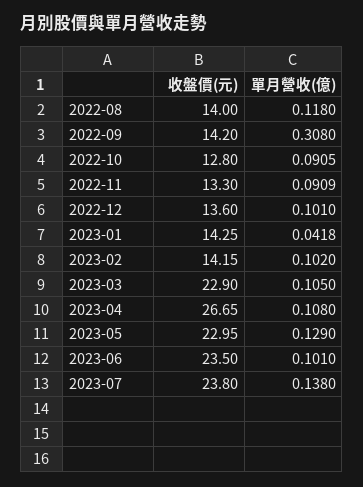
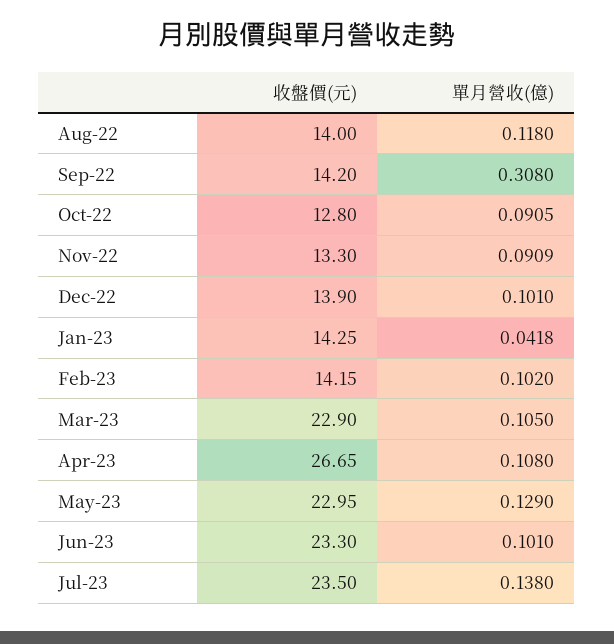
收盤價(元), 2022-12: 13.6 -> 13.9
收盤價(元), 2023-06: 23.5 -> 23.3
收盤價(元), 2023-07: 23.8 -> 23.5

